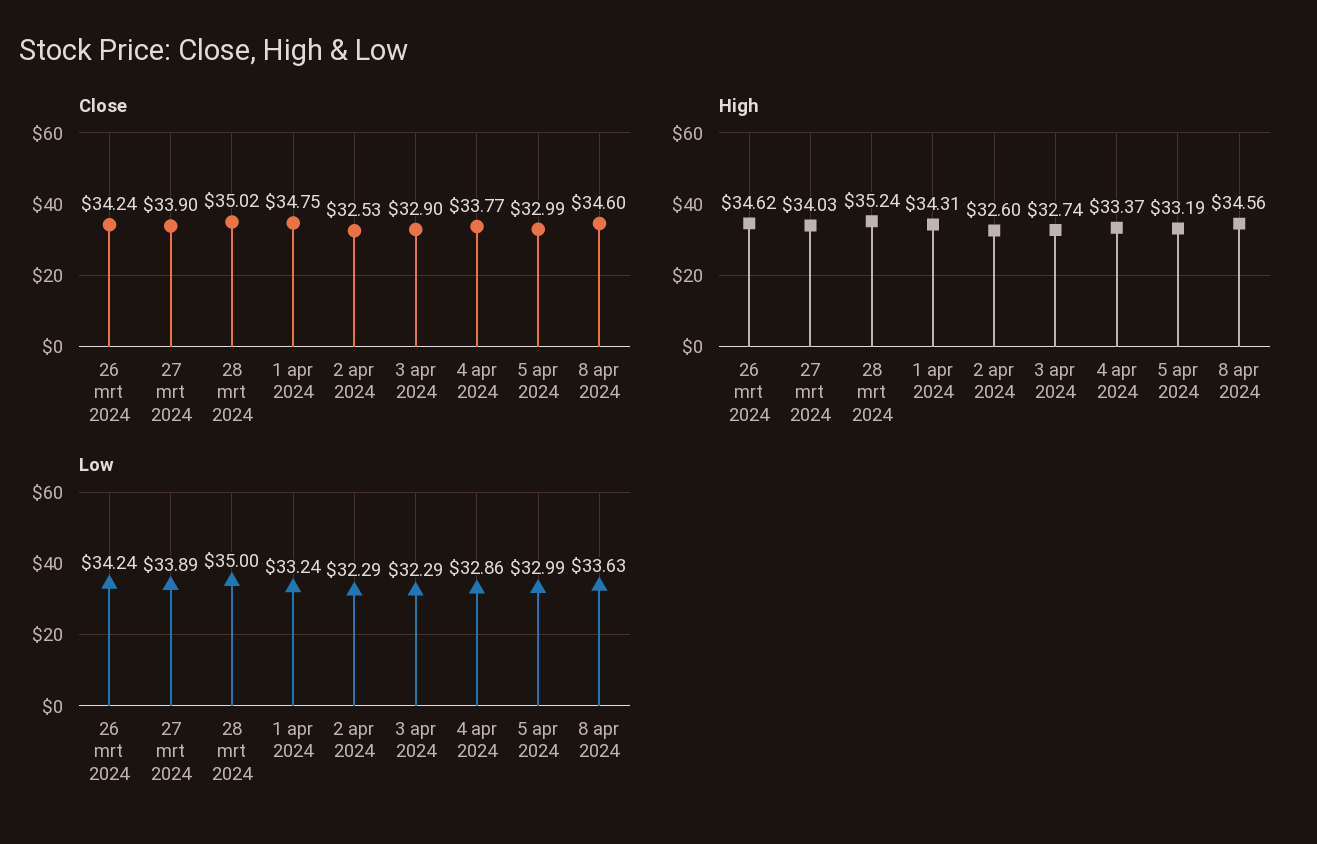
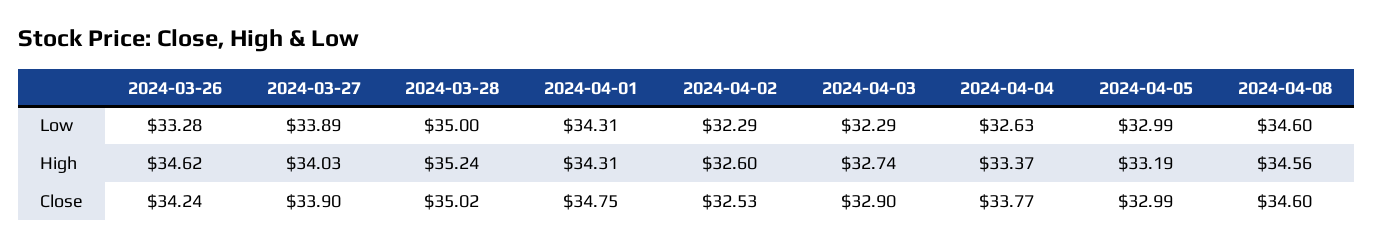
Low, 26 mrt 2024: 34.24 -> 33.28
Low, 1 apr 2024: 33.24 -> 34.31
Low, 4 apr 2024: 32.86 -> 32.63
Low, 8 apr 2024: 33.63 -> 34.6

